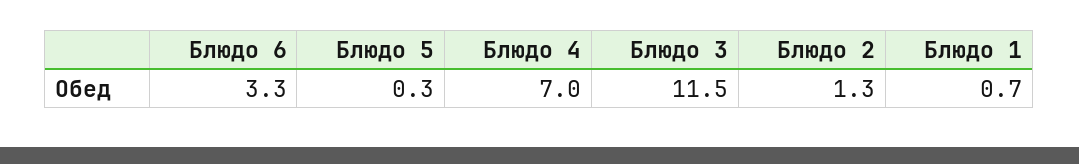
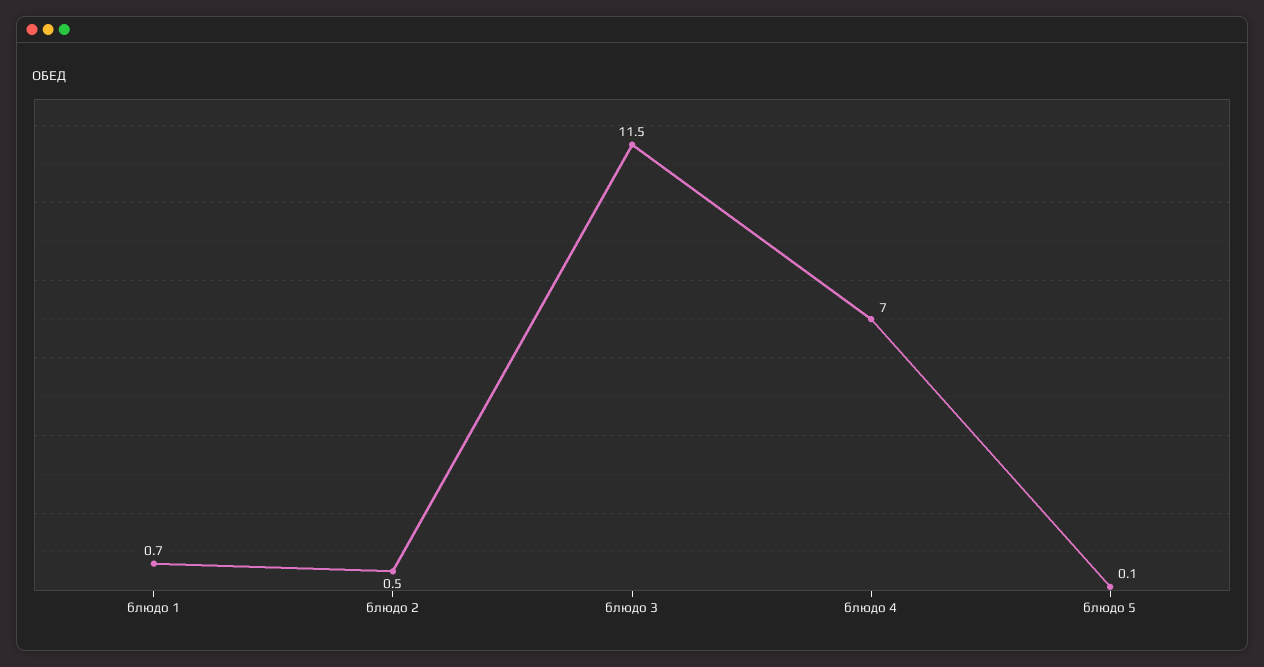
Блюдо 6: 3.3 -> none
Блюдо 5: 0.3 -> 0.1
Блюдо 2: 1.3 -> 0.5

